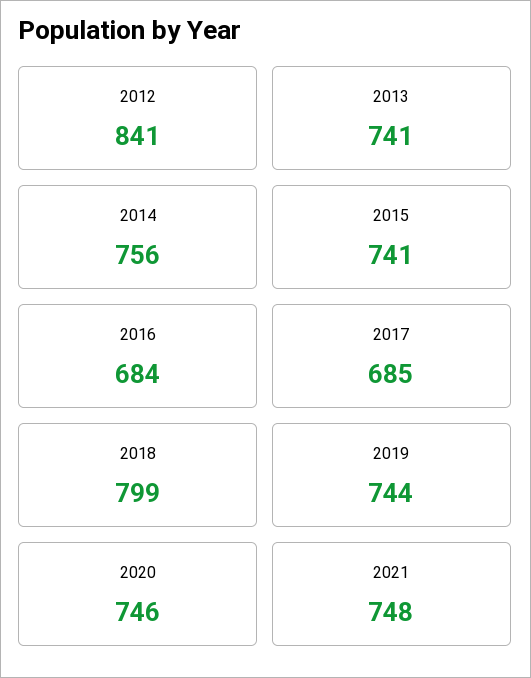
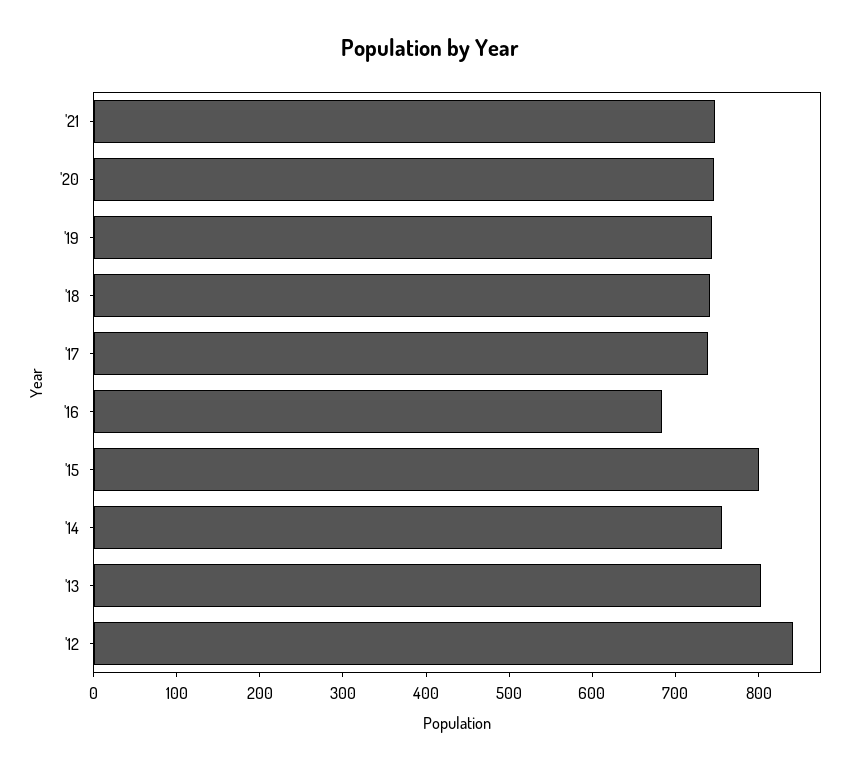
2013: 741 -> 800
2015: 741 -> 800
2017: 685 -> 740
2018: 799 -> 740

